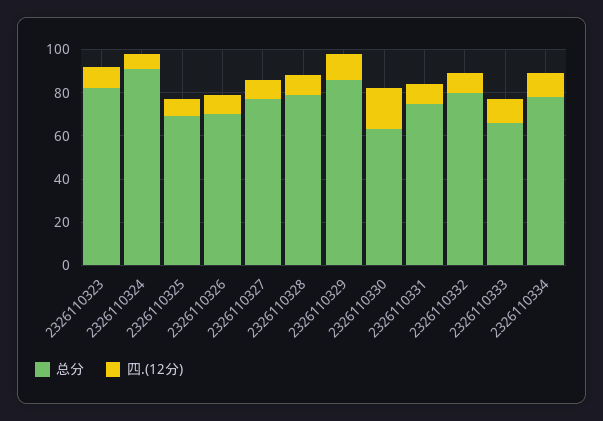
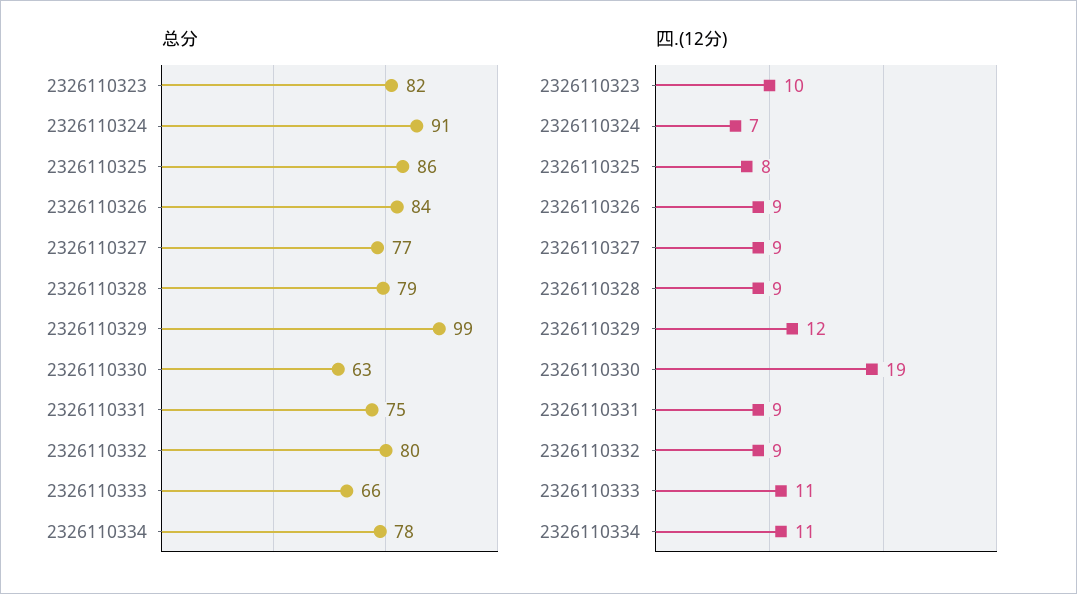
总分, 2326110325: 70 -> 86
总分, 2326110326: 70 -> 84
总分, 2326110329: 85 -> 99

